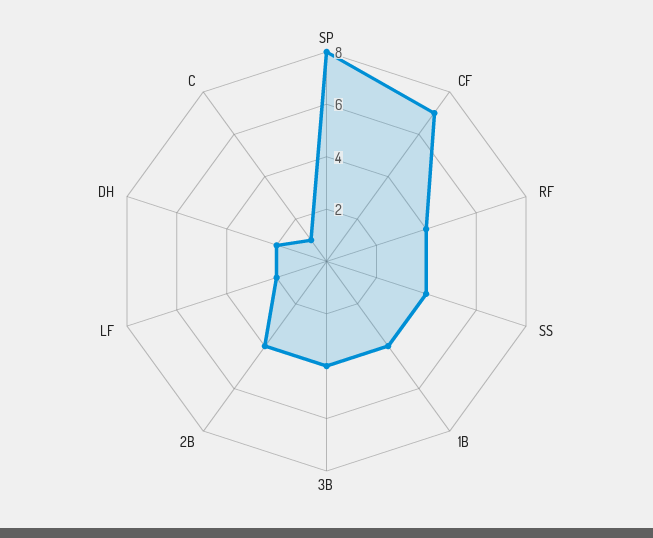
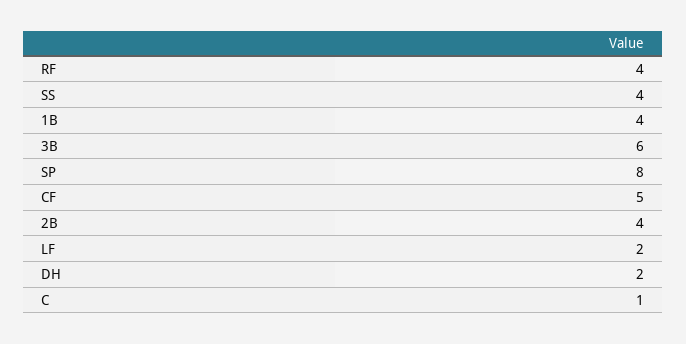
CF: 7 -> 5
3B: 4 -> 6

